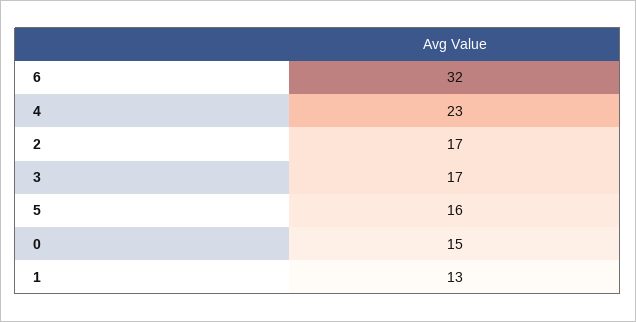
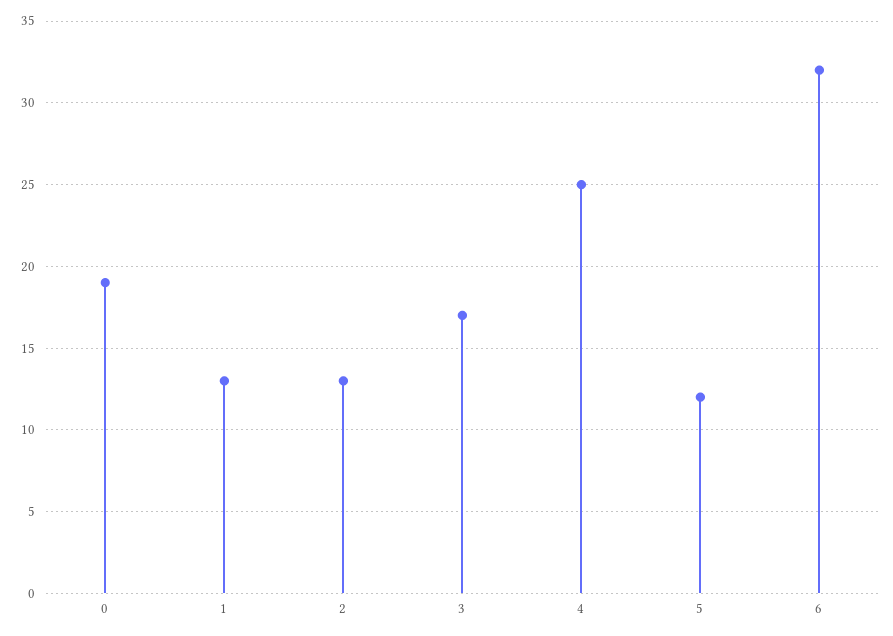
4: 23 -> 25
2: 17 -> 13
5: 16 -> 12
0: 15 -> 19

